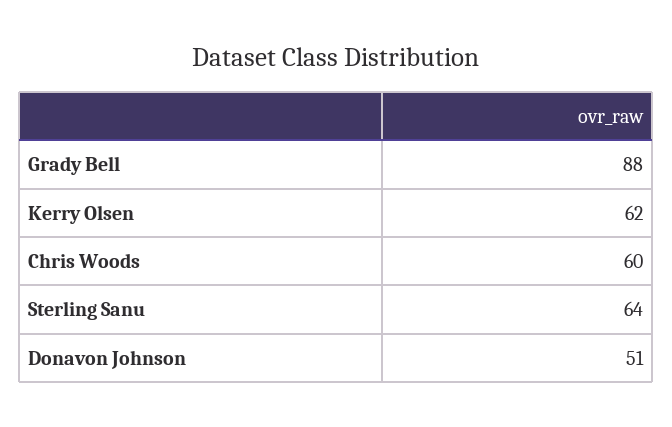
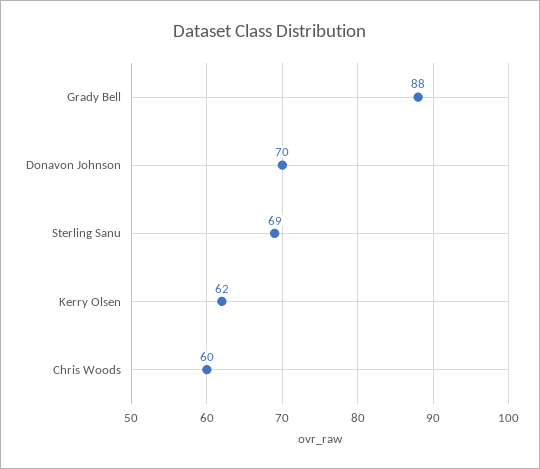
Sterling Sanu: 64 -> 69
Donavon Johnson: 51 -> 70

